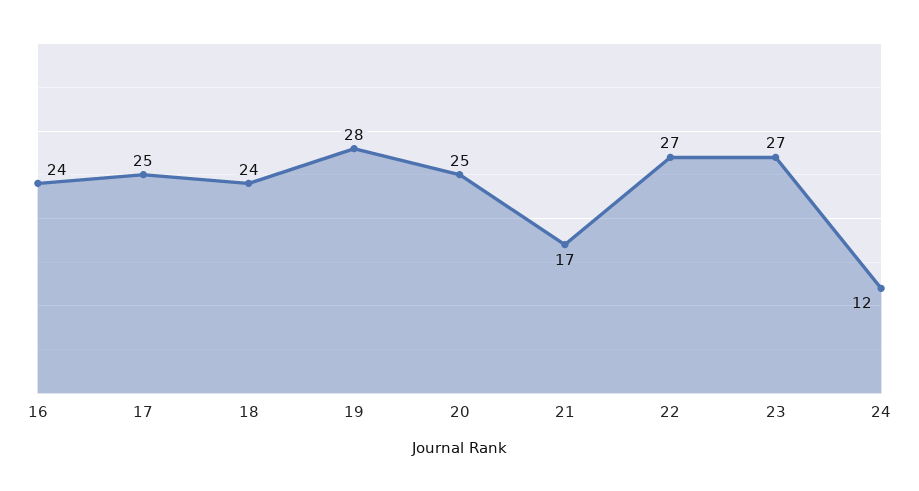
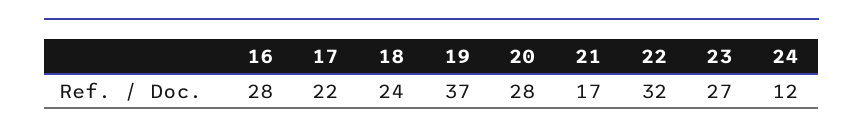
16: 24 -> 28
17: 25 -> 22
19: 28 -> 37
20: 25 -> 28
22: 27 -> 32

